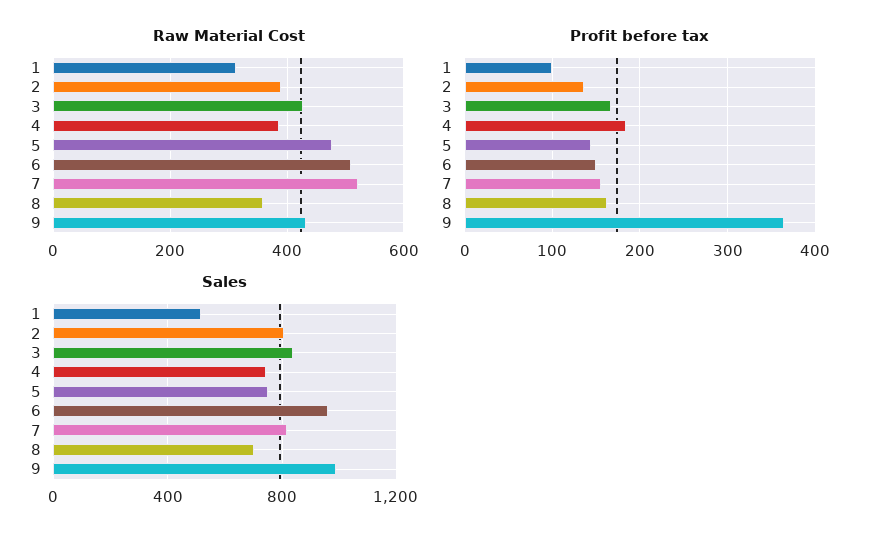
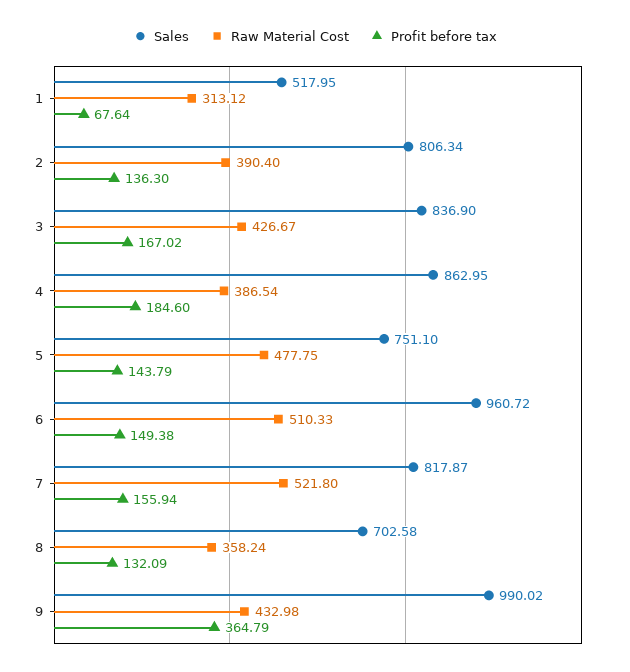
Profit before tax, 1: 100 -> 67.64
Profit before tax, 8: 160 -> 132.09
Sales, 4: 750 -> 862.95

